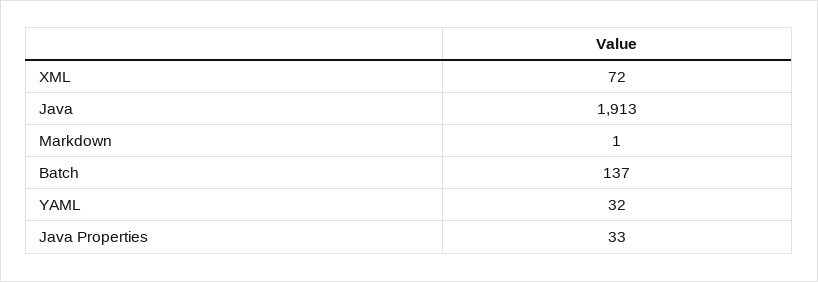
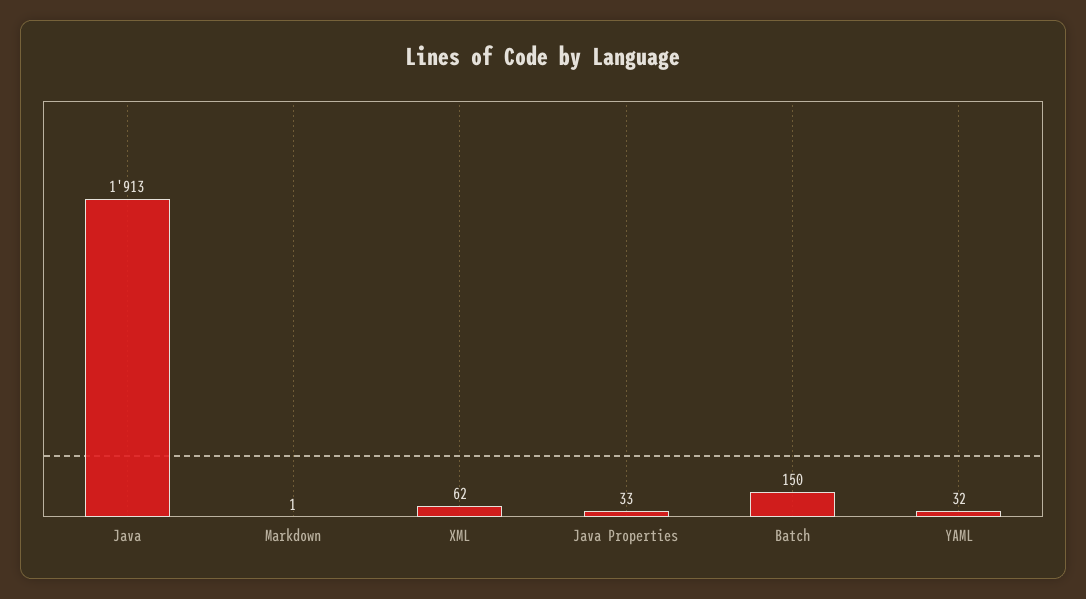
XML: 72 -> 62
Batch: 137 -> 150

